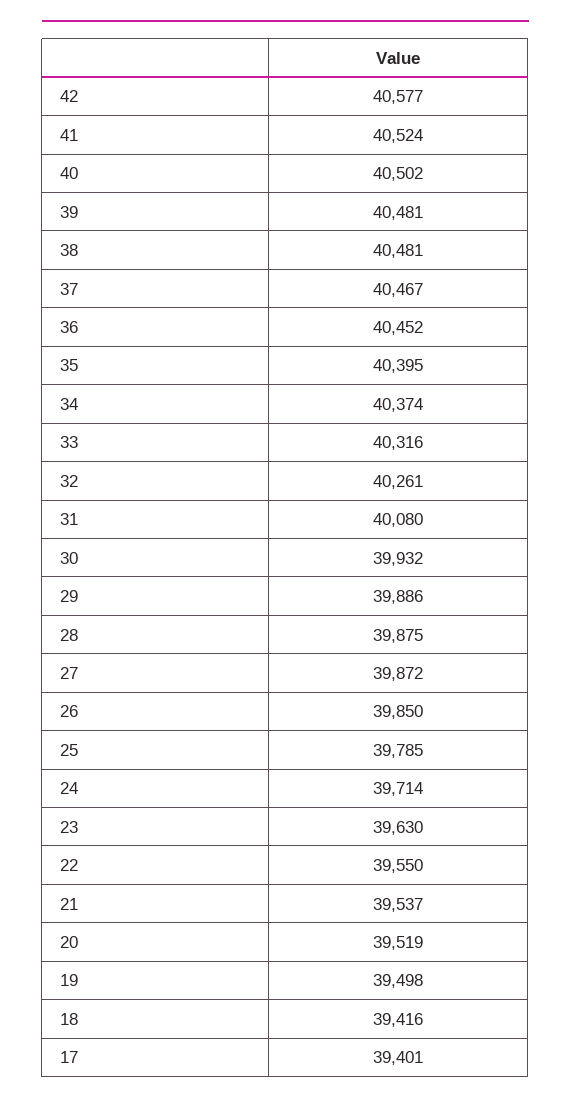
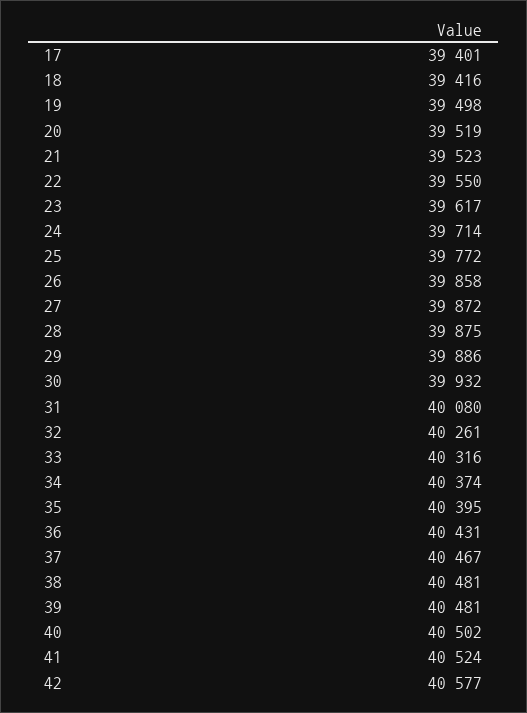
36: 40452 -> 40431
26: 39850 -> 39858
25: 39785 -> 39772
23: 39630 -> 39617
21: 39537 -> 39523

